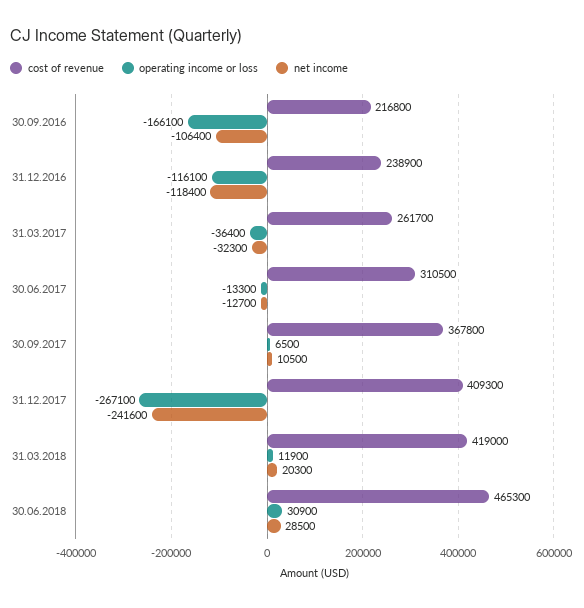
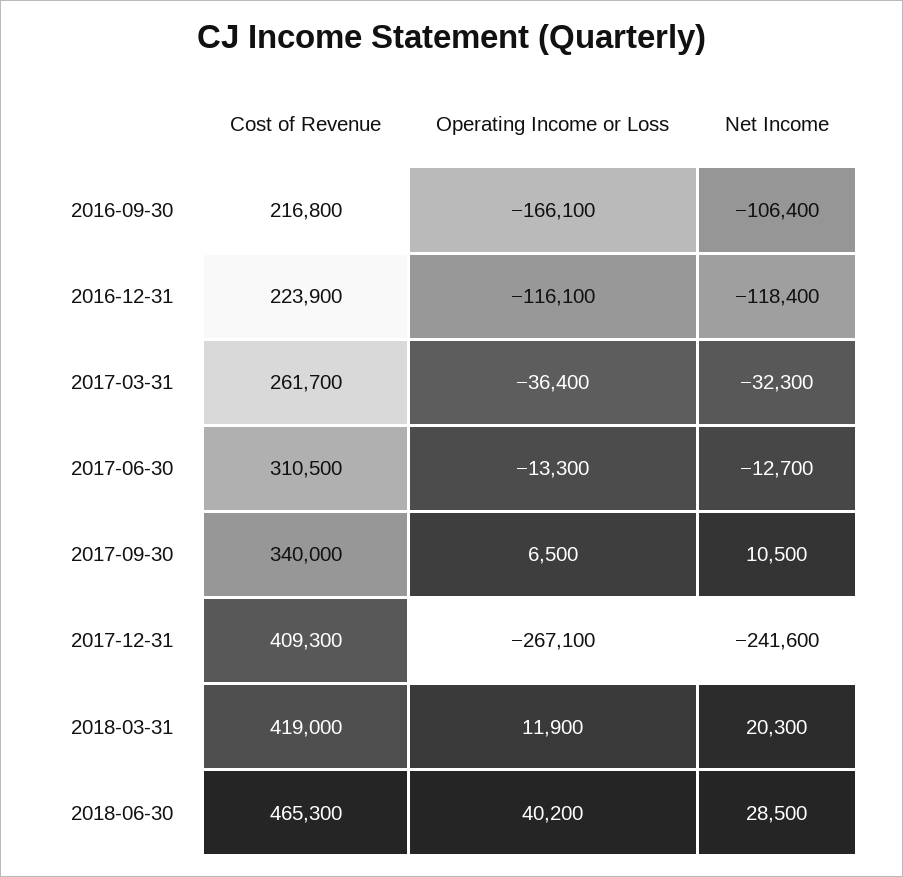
cost of revenue, 31.12.2016: 238900 -> 223900
cost of revenue, 30.09.2017: 367800 -> 340000
operating income or loss, 30.06.2018: 30900 -> 40200

